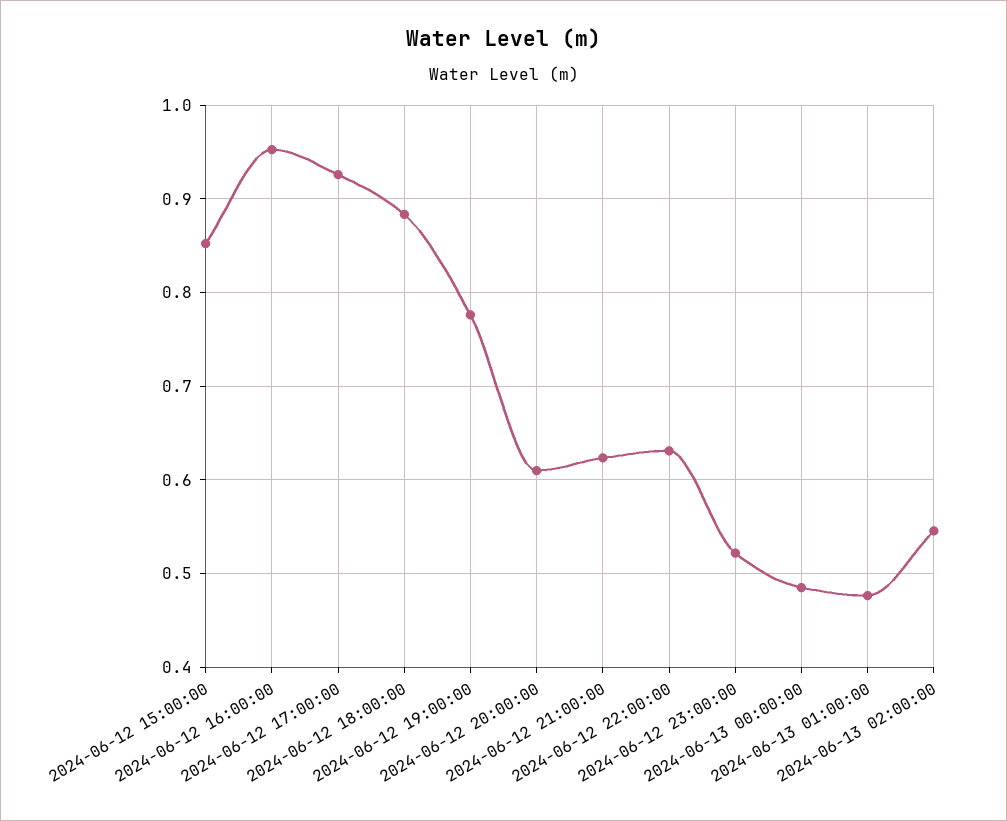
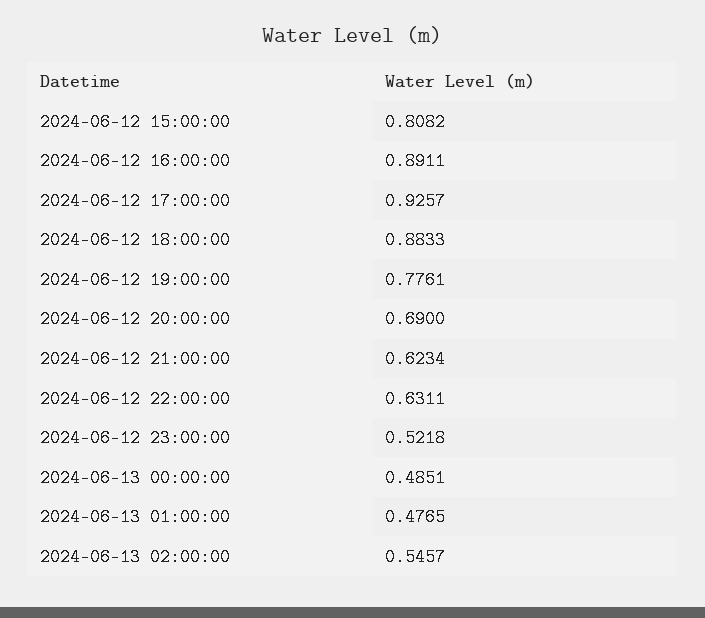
2024-06-12 15:00:00: 0.85 -> 0.8082
2024-06-12 16:00:00: 0.95 -> 0.8911
2024-06-12 20:00:00: 0.61 -> 0.69

